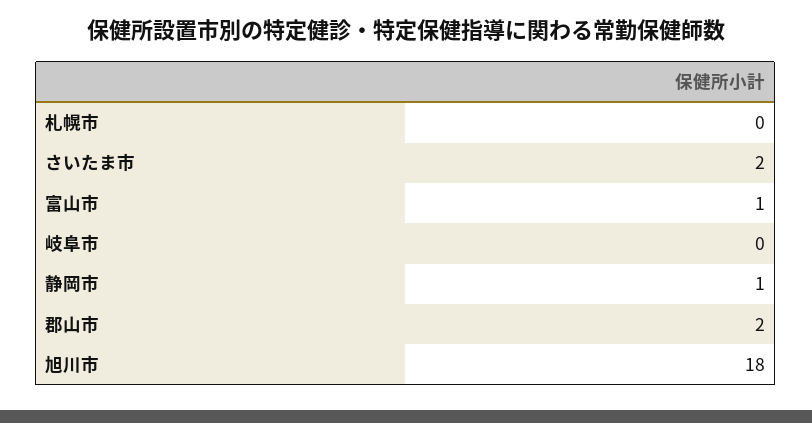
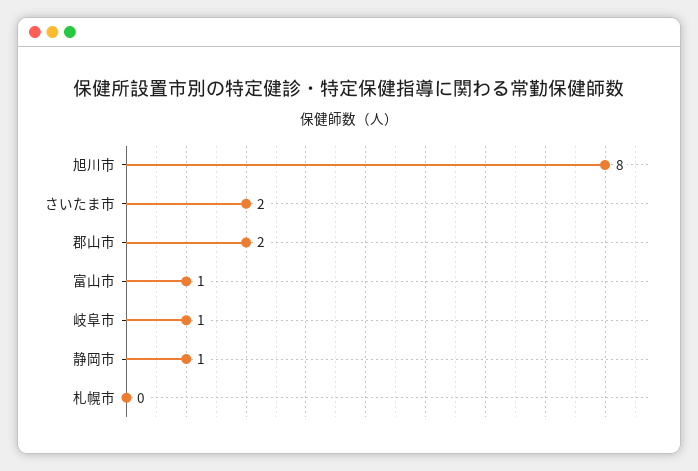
岐阜市: 0 -> 1
旭川市: 18 -> 8

